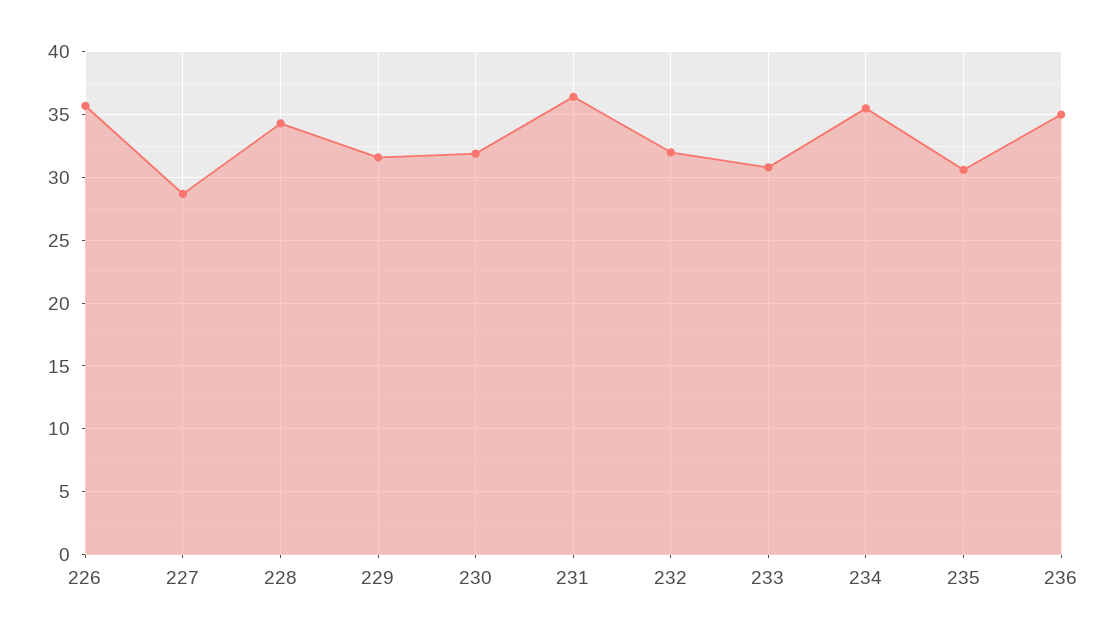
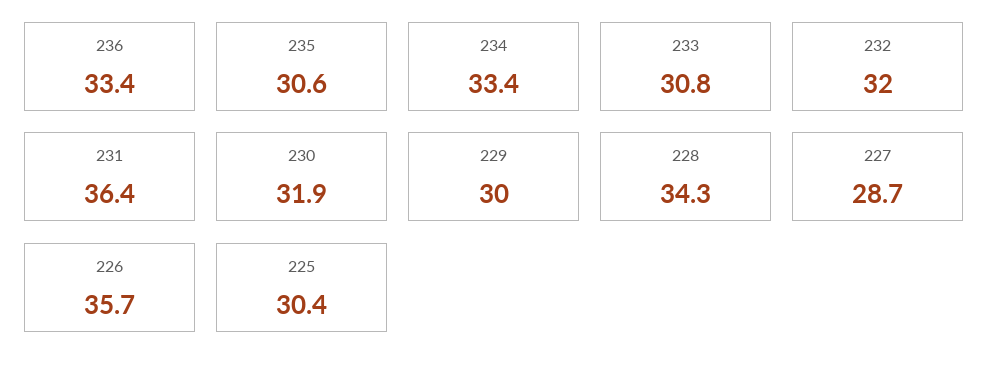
229: 31.5 -> 30
234: 35.5 -> 33.4
236: 35 -> 33.4
225: none -> 30.4

